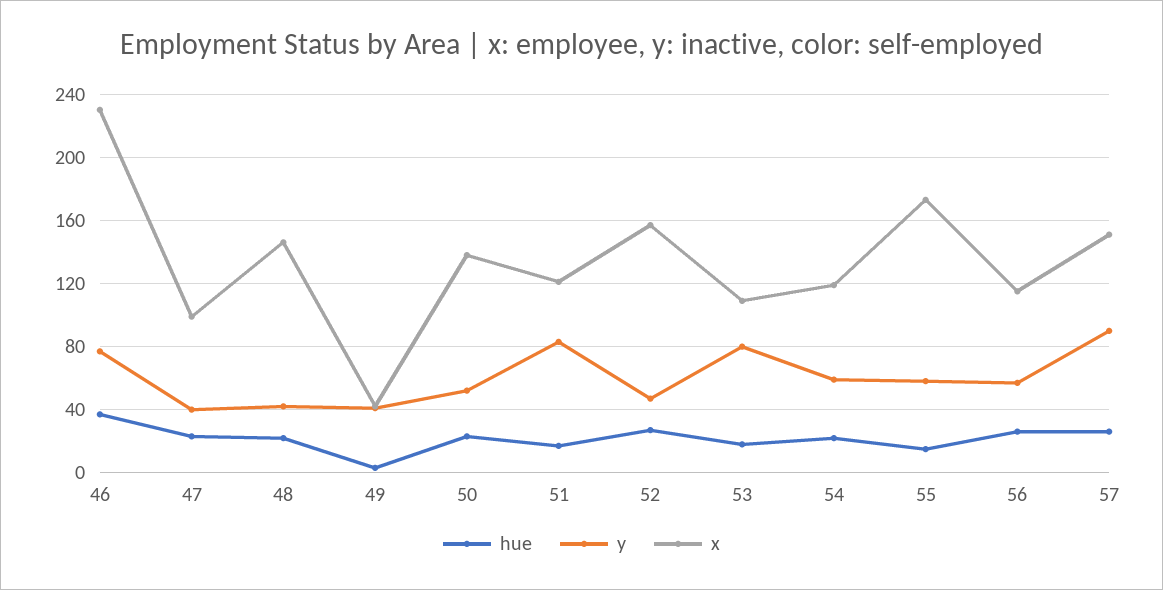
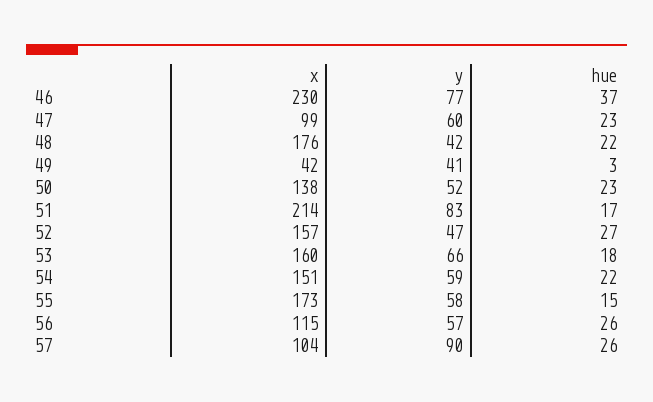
y, 47: 40 -> 60
x, 48: 145 -> 176
x, 51: 120 -> 214
y, 53: 80 -> 66
x, 53: 110 -> 160
x, 54: 120 -> 151
x, 57: 150 -> 104

